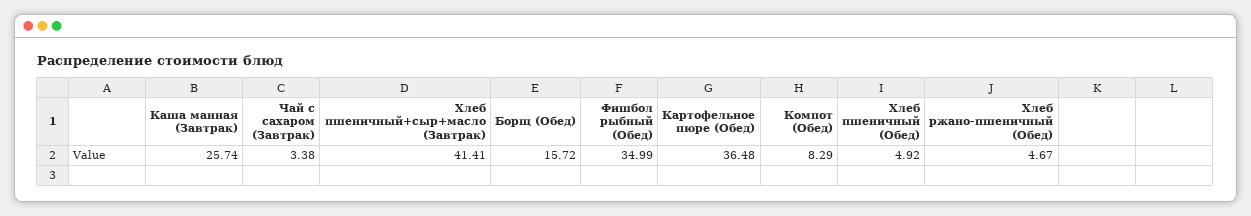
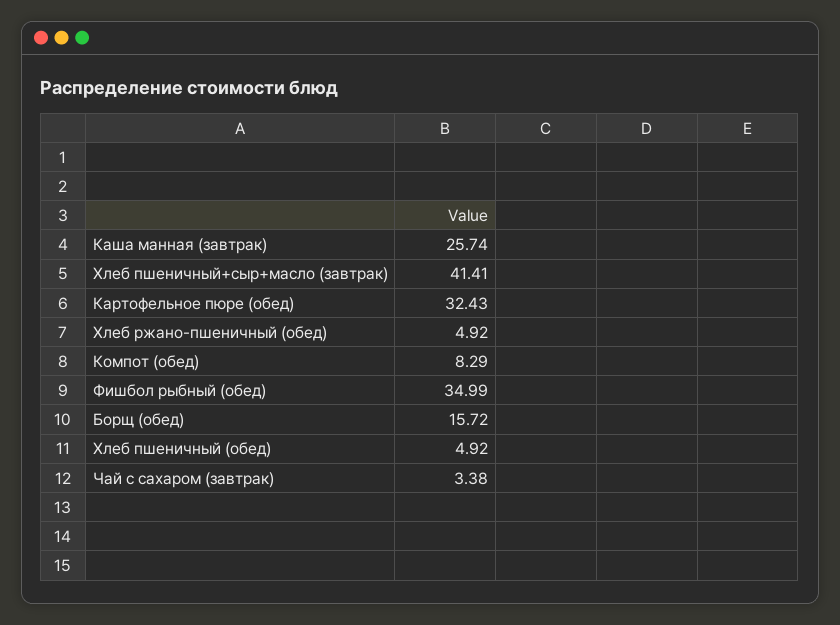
Картофельное пюре (Обед): 36.48 -> 32.43
Хлеб ржано-пшеничный (Обед): 4.67 -> 4.92

